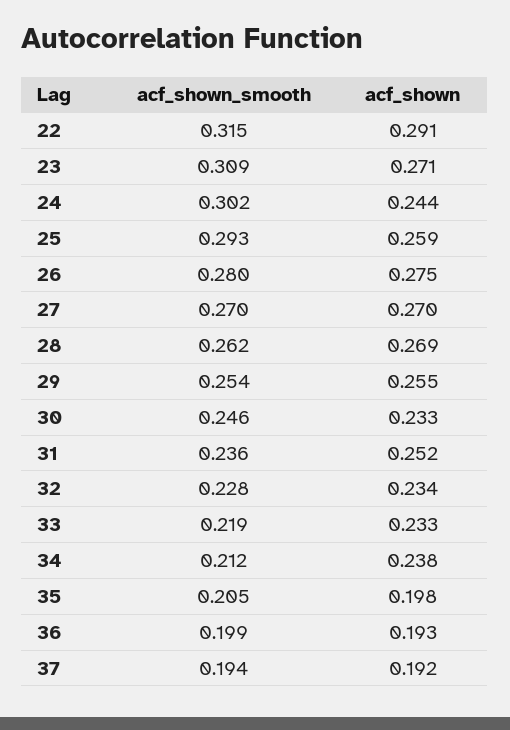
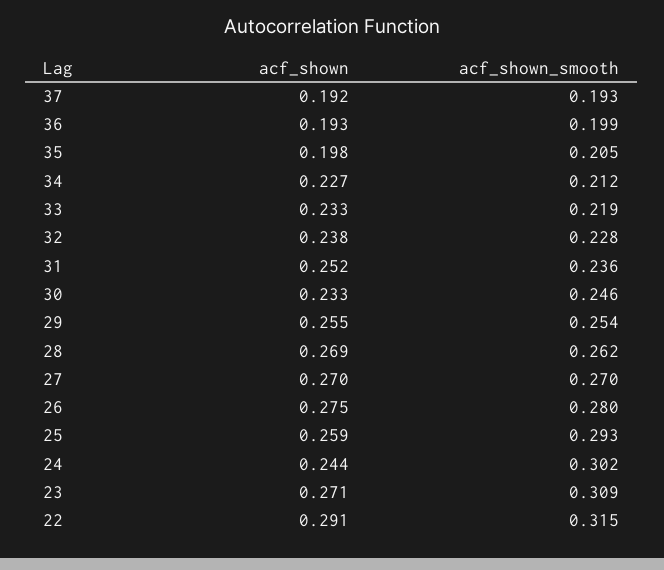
acf_shown, 32: 0.234 -> 0.238
acf_shown, 34: 0.238 -> 0.227
acf_shown_smooth, 37: 0.194 -> 0.193

